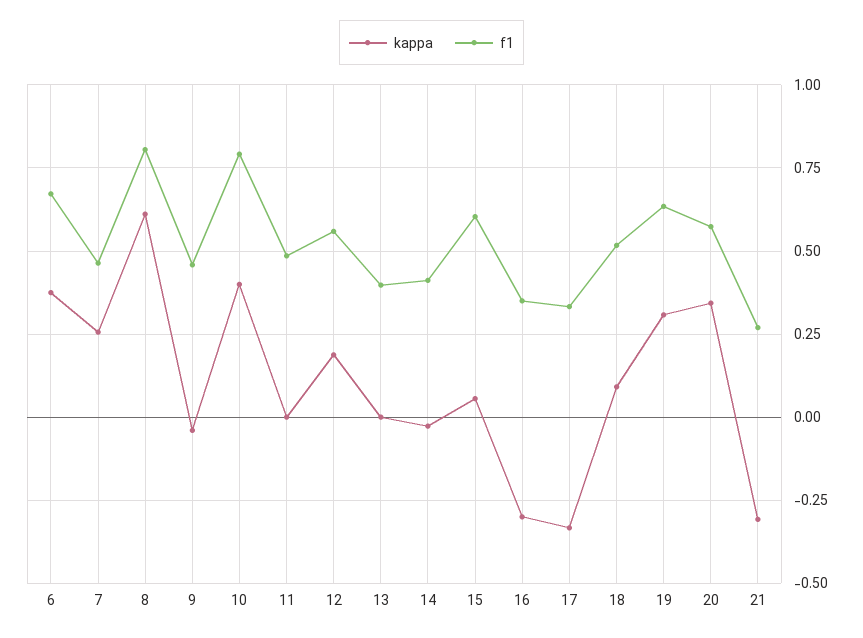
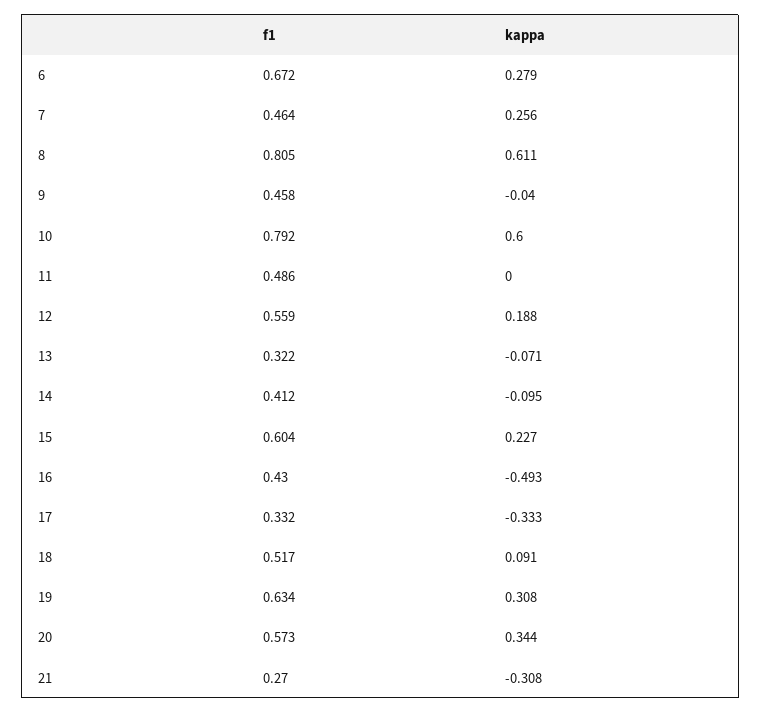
kappa, 6: 0.375 -> 0.279
kappa, 10: 0.4 -> 0.6
kappa, 13: 0 -> -0.071
f1, 13: 0.4 -> 0.322
kappa, 14: -0.025 -> -0.095
kappa, 15: 0.05 -> 0.227
kappa, 16: -0.3 -> -0.493
f1, 16: 0.35 -> 0.43

